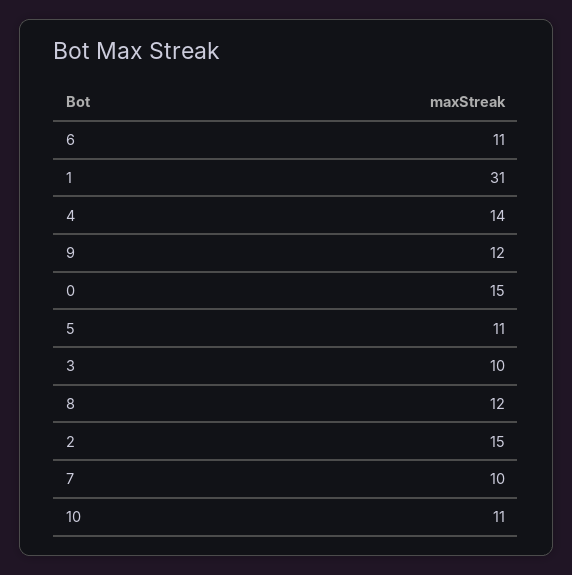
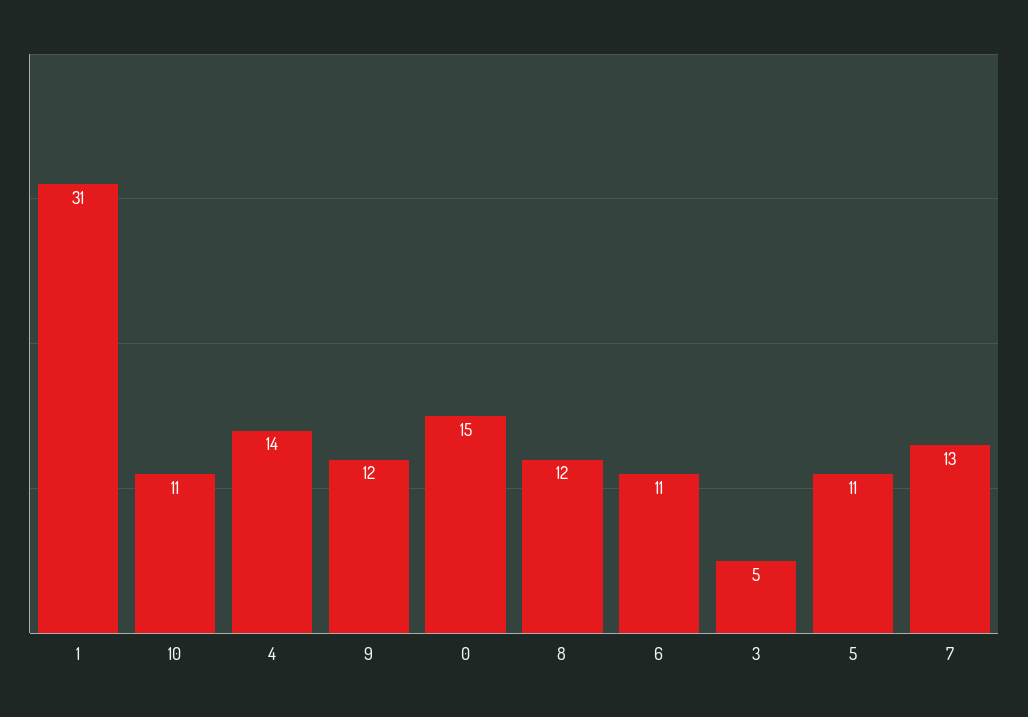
3: 10 -> 5
2: 15 -> none
7: 10 -> 13

